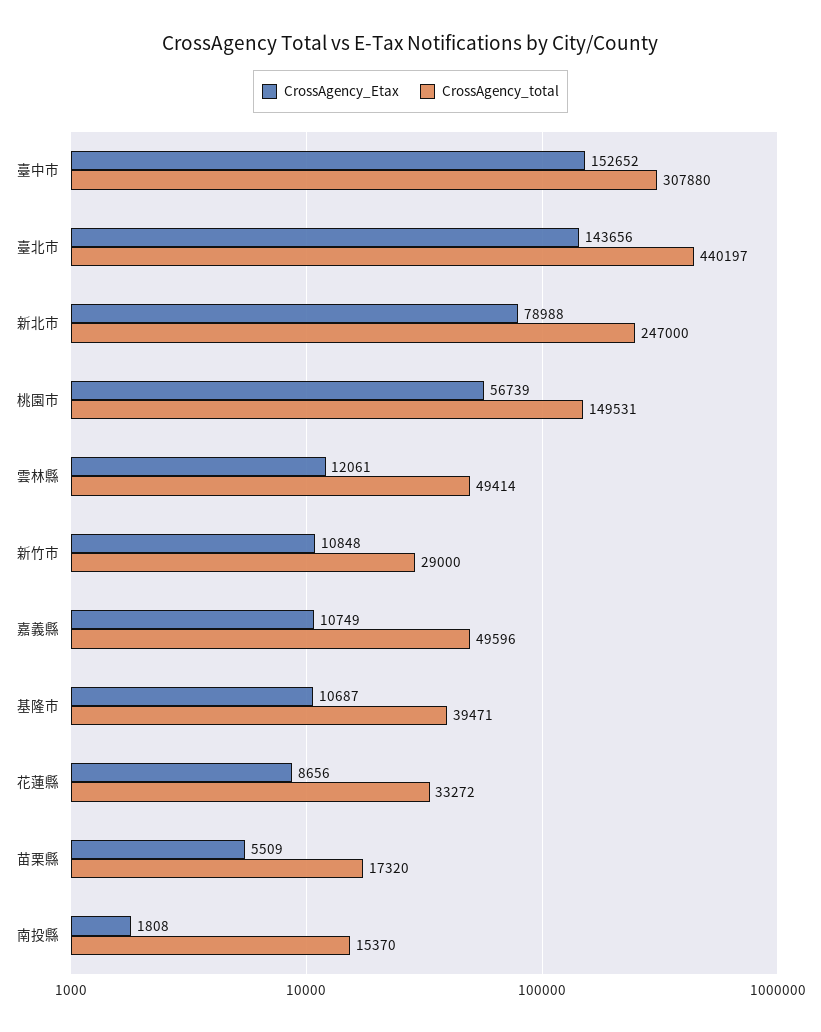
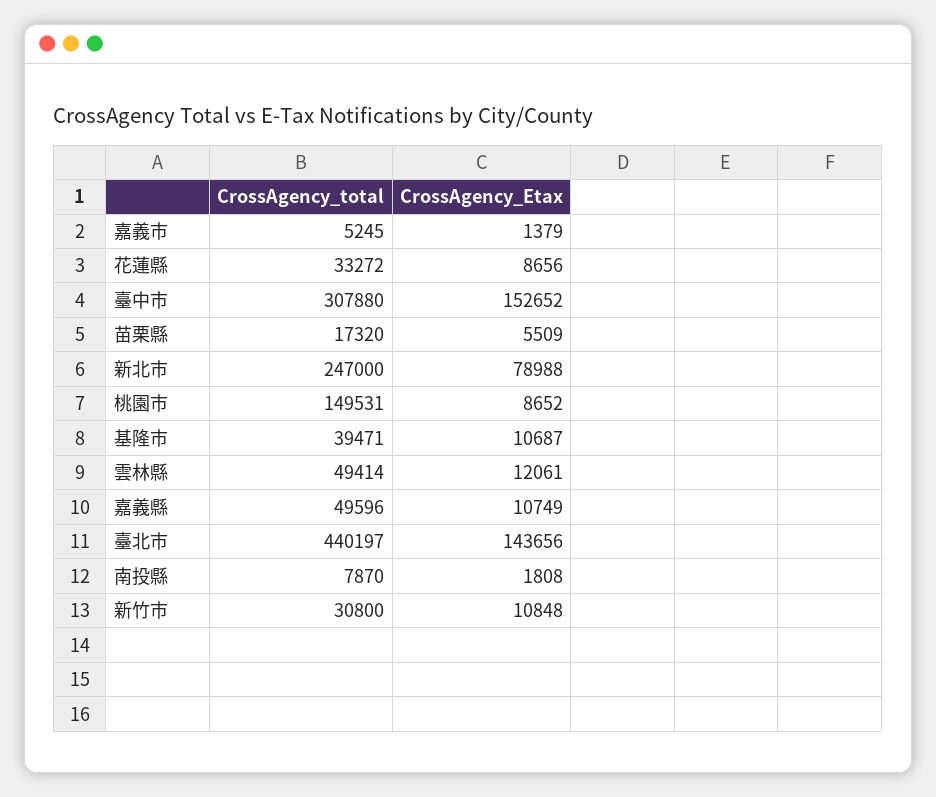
CrossAgency_Etax, 桃園市: 56739 -> 8652
CrossAgency_total, 新竹市: 29000 -> 30800
CrossAgency_total, 南投縣: 15370 -> 7870
CrossAgency_total, 嘉義市: none -> 5245
CrossAgency_Etax, 嘉義市: none -> 1379

